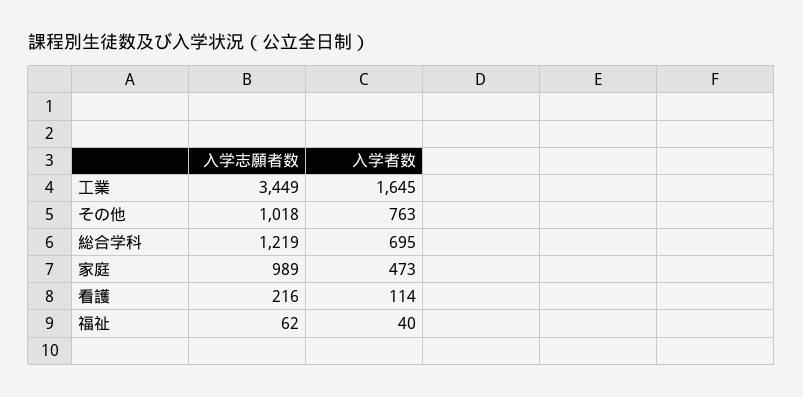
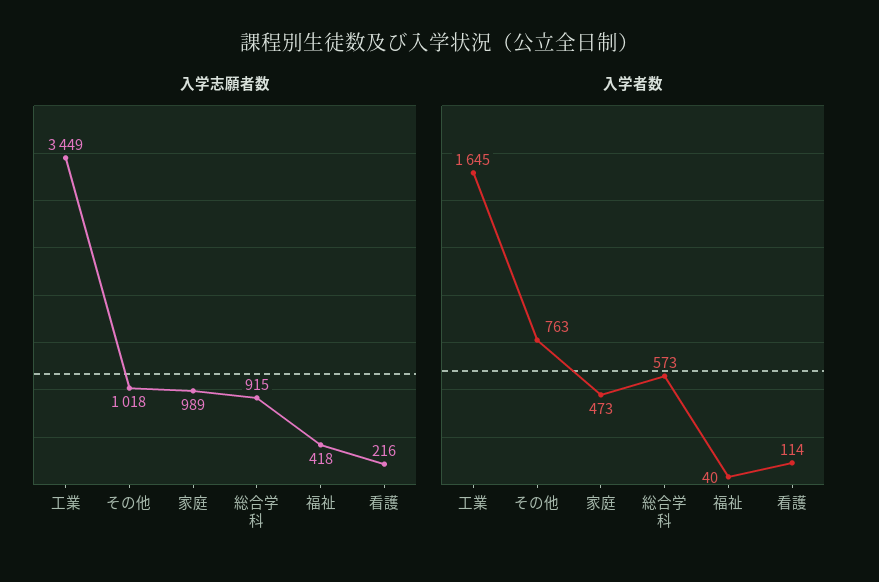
入学志願者数, 総合学科: 1219 -> 915
入学者数, 総合学科: 695 -> 573
入学志願者数, 福祉: 62 -> 418

